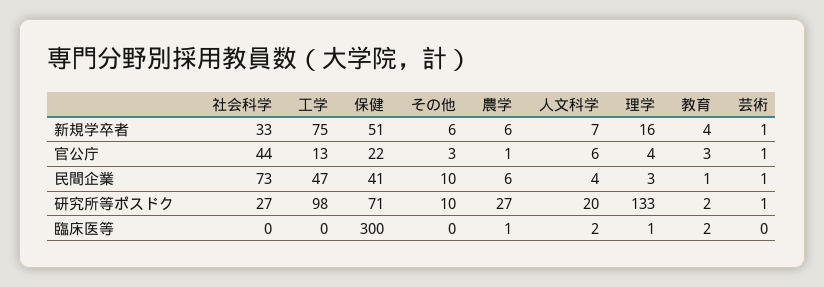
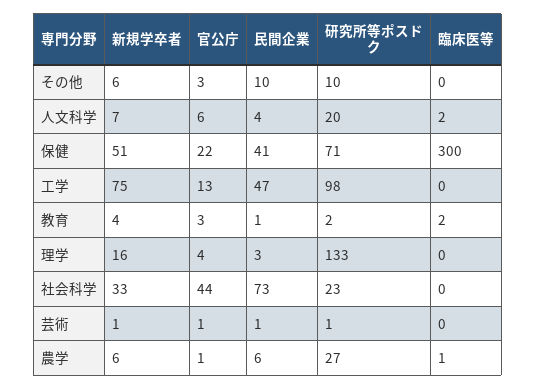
社会科学, 研究所等ポスドク: 27 -> 23
理学, 臨床医等: 1 -> 0

